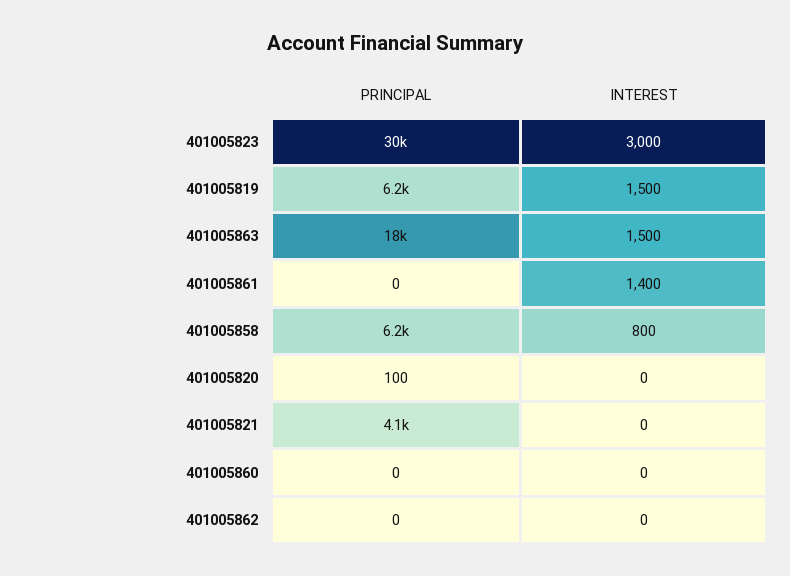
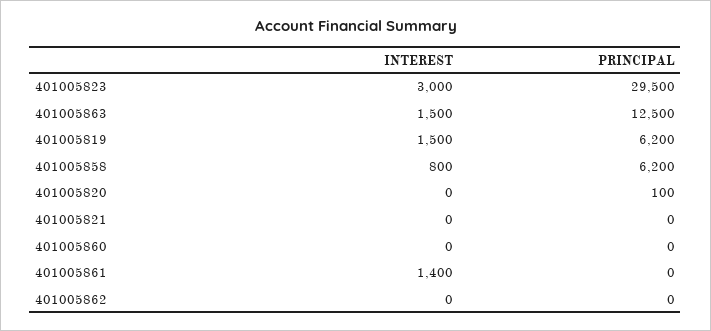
PRINCIPAL, 401005863: 18000 -> 12500
PRINCIPAL, 401005821: 4100 -> 0

